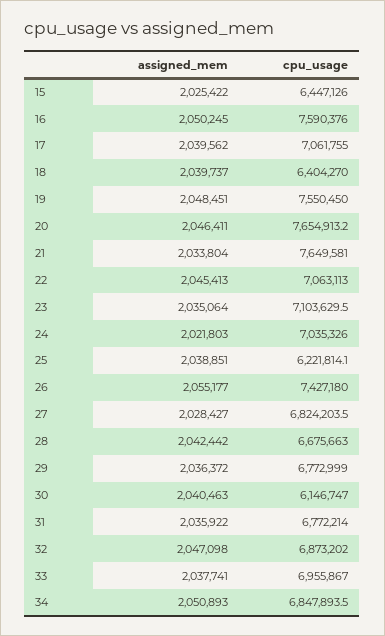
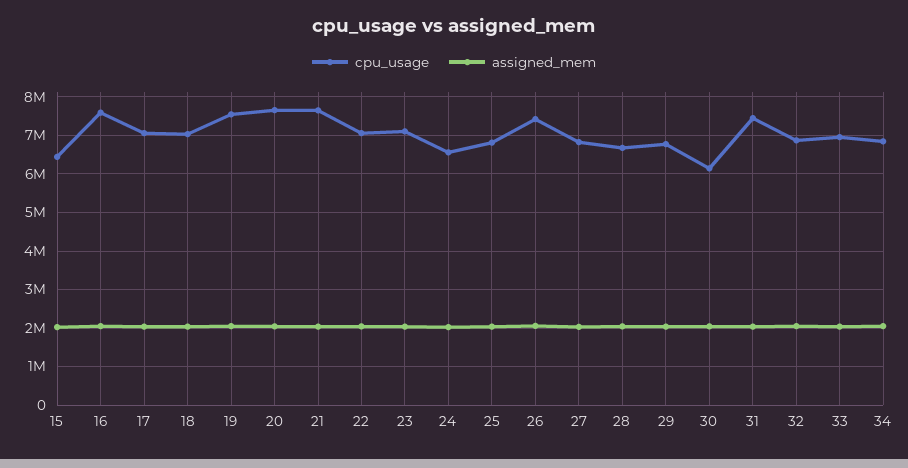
cpu_usage, 18: 6404270 -> 7000000
cpu_usage, 24: 7035326 -> 6600000
cpu_usage, 25: 6221814.1 -> 6800000
cpu_usage, 31: 6772214 -> 7400000

